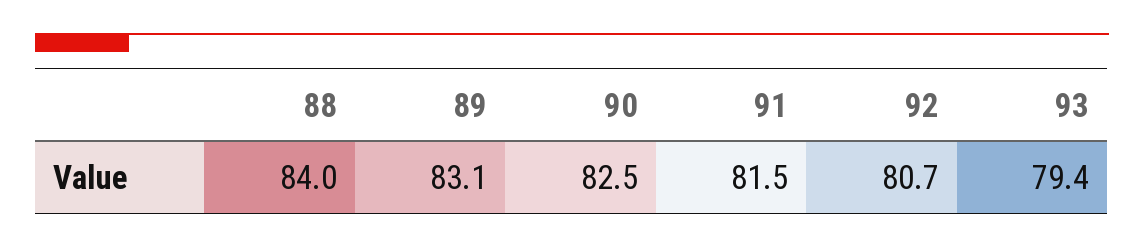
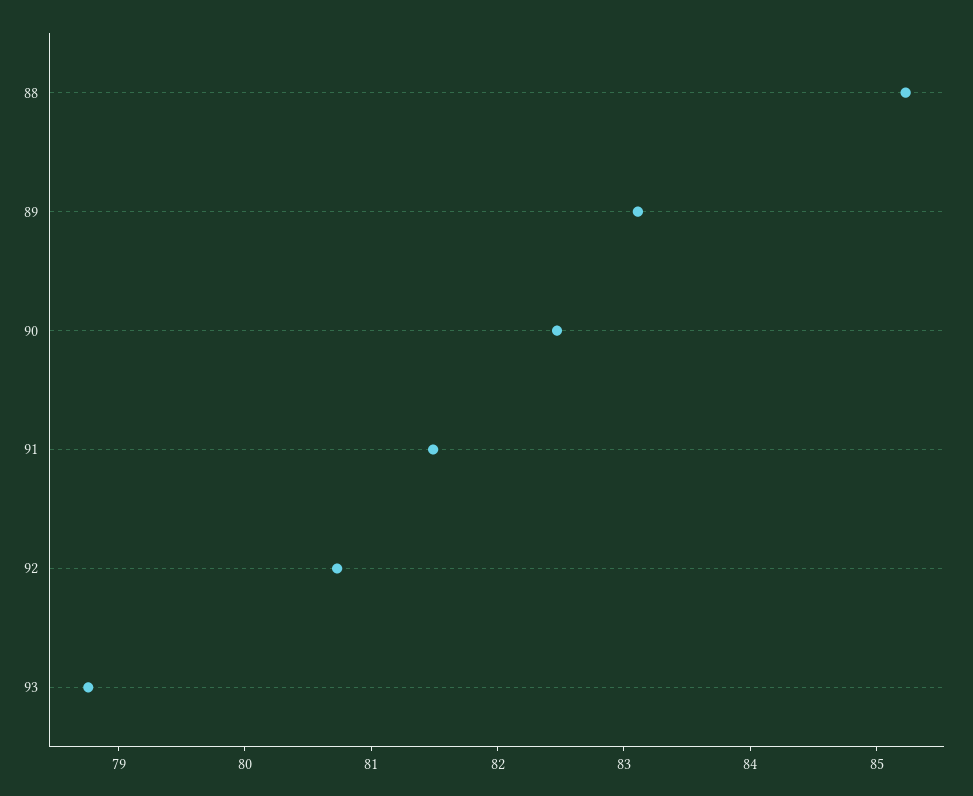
88: 84 -> 85.2
93: 79.4 -> 78.8

